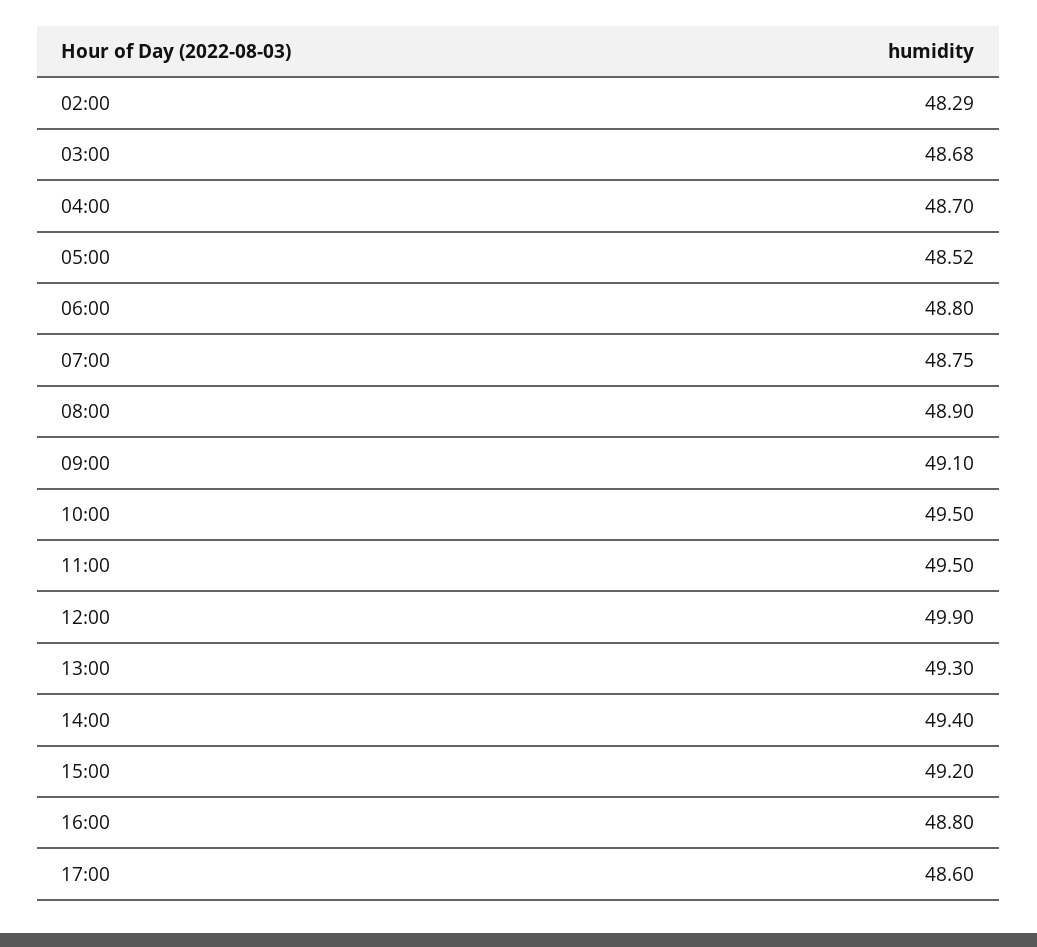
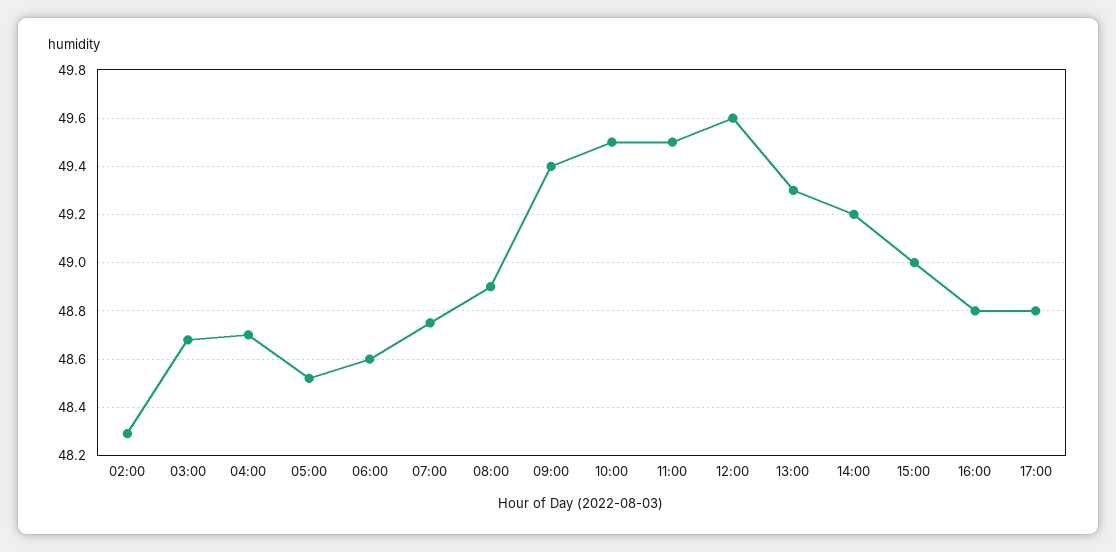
06:00: 48.8 -> 48.6
09:00: 49.1 -> 49.4
12:00: 49.9 -> 49.6
14:00: 49.4 -> 49.2
15:00: 49.2 -> 49
17:00: 48.6 -> 48.8

